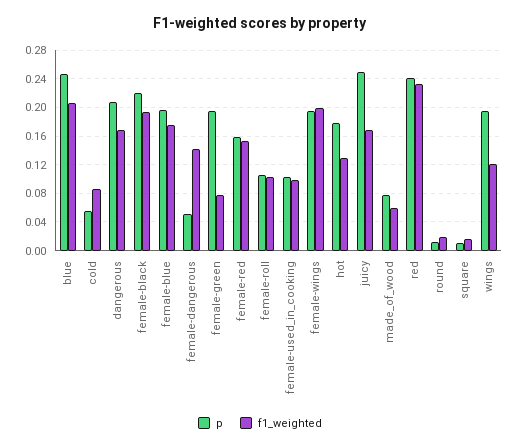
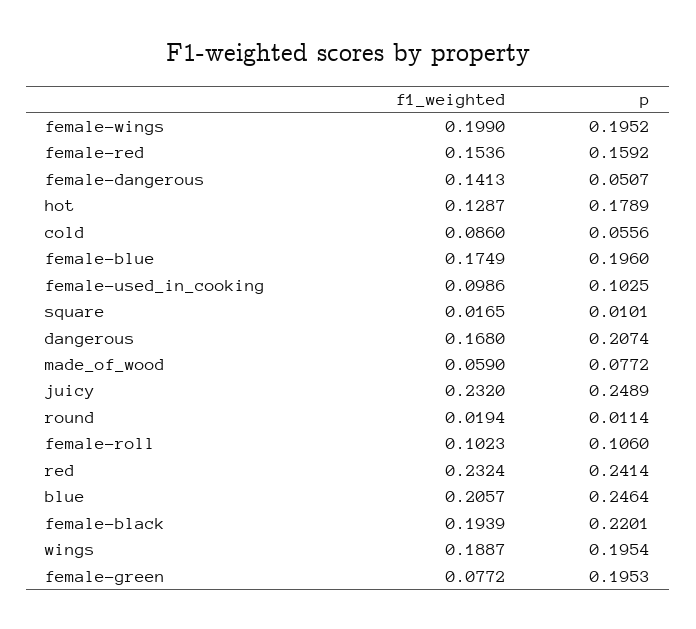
f1_weighted, juicy: 0.17 -> 0.232
f1_weighted, wings: 0.12 -> 0.1887

